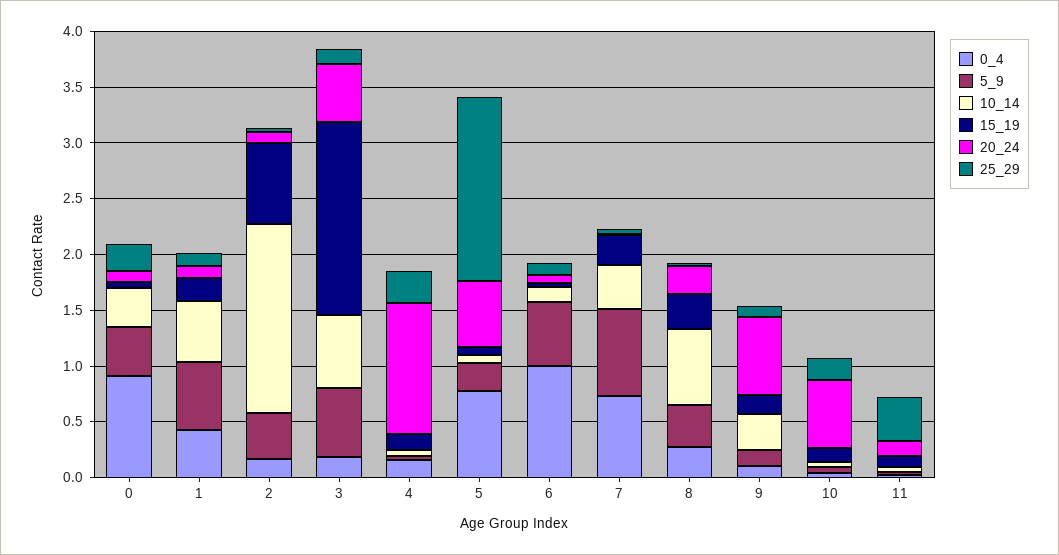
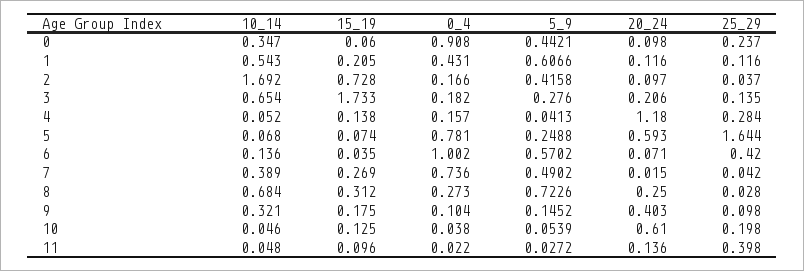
5_9, 3: 0.6 -> 0.276
20_24, 3: 0.5 -> 0.206
25_29, 6: 0.1 -> 0.42
5_9, 7: 0.8 -> 0.4902
5_9, 8: 0.4 -> 0.7226
20_24, 9: 0.7 -> 0.403

